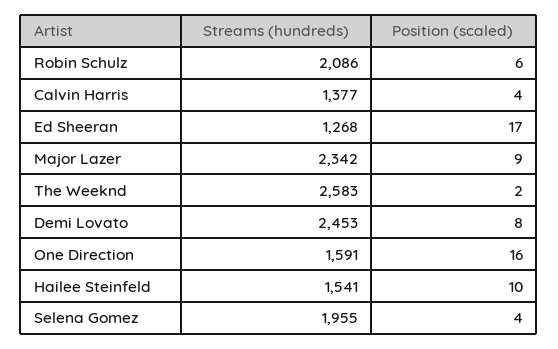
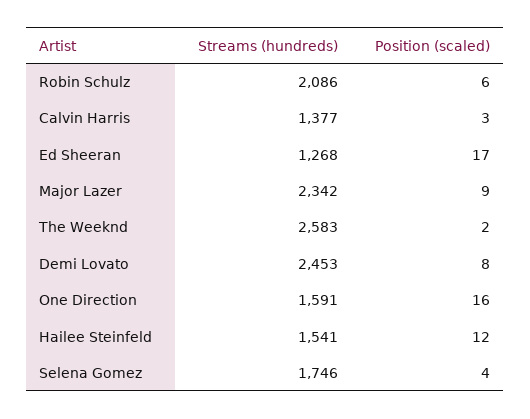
Position (scaled), Calvin Harris: 4 -> 3
Position (scaled), Hailee Steinfeld: 10 -> 12
Streams (hundreds), Selena Gomez: 1955 -> 1746

